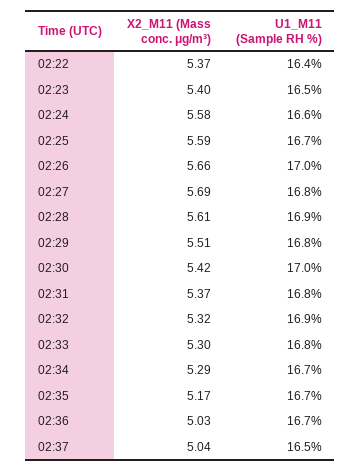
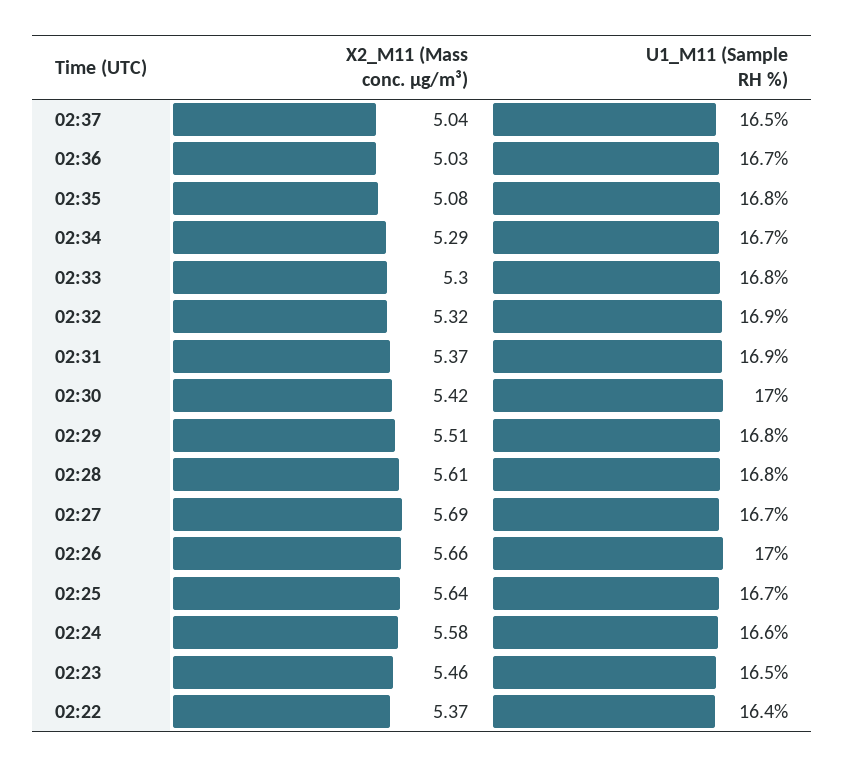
X2_M11 (Mass conc. μg/m³), 02:23: 5.4 -> 5.46
X2_M11 (Mass conc. μg/m³), 02:25: 5.59 -> 5.64
U1_M11 (Sample RH %), 02:27: 16.8 -> 16.7
U1_M11 (Sample RH %), 02:28: 16.9 -> 16.8
U1_M11 (Sample RH %), 02:31: 16.8 -> 16.9
X2_M11 (Mass conc. μg/m³), 02:35: 5.17 -> 5.08
U1_M11 (Sample RH %), 02:35: 16.7 -> 16.8

